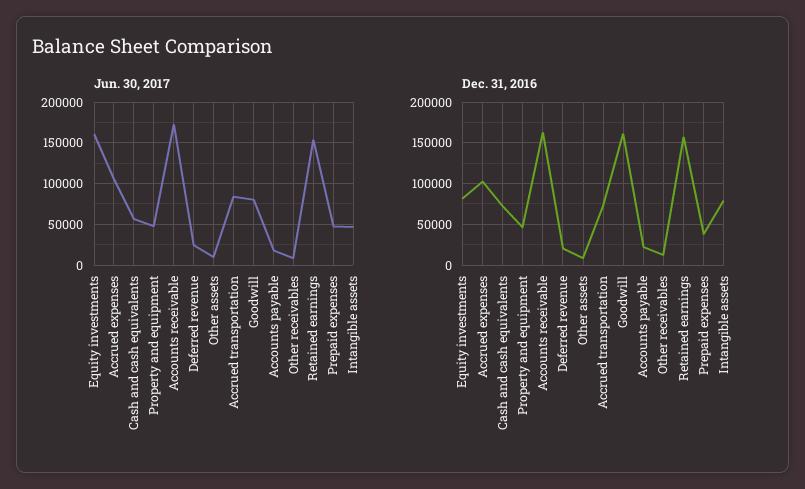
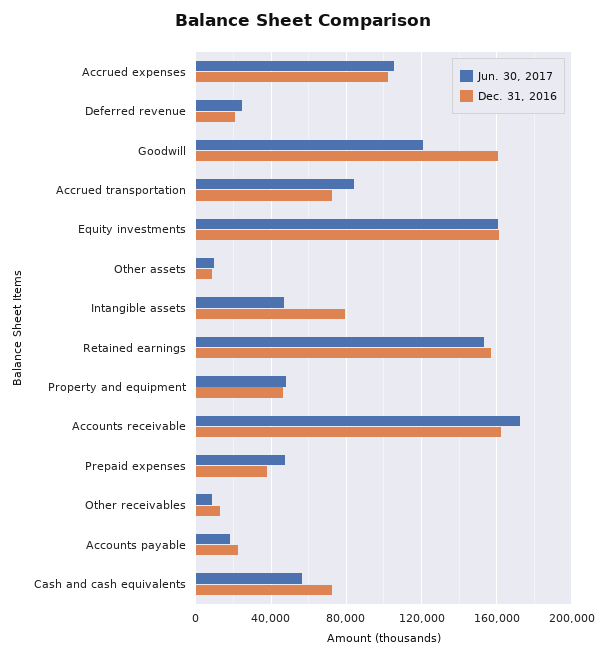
Jun. 30, 2017, Goodwill: 80000 -> 120000
Dec. 31, 2016, Equity investments: 80000 -> 160000

